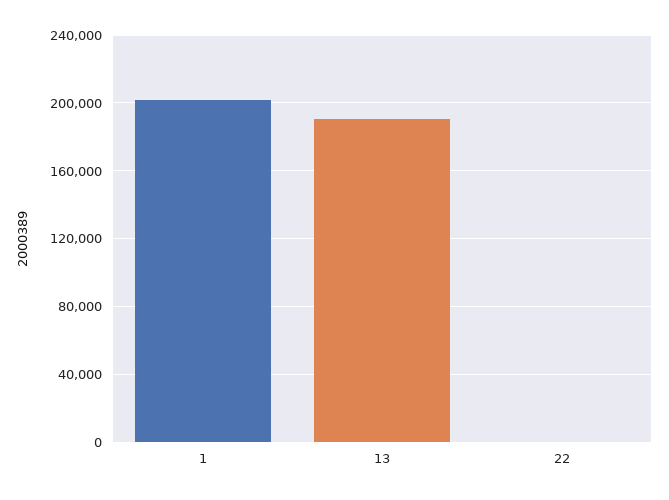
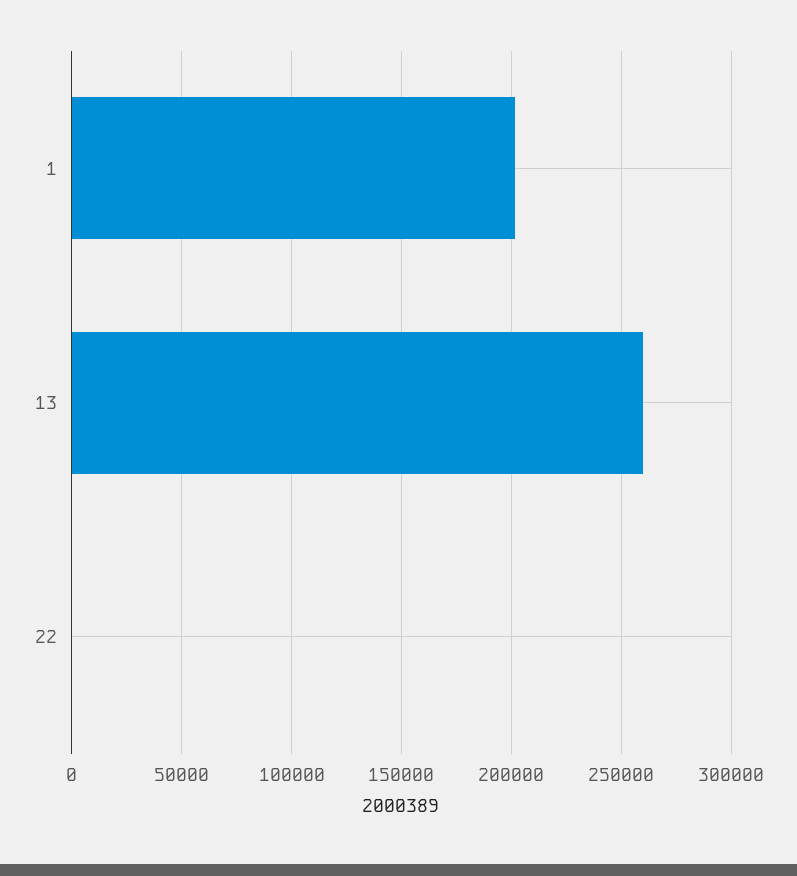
13: 190000 -> 260000

